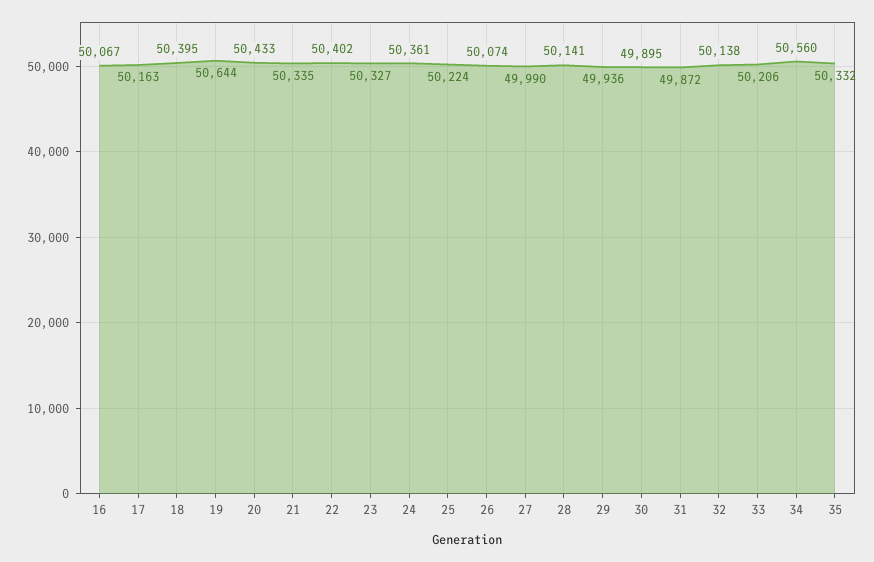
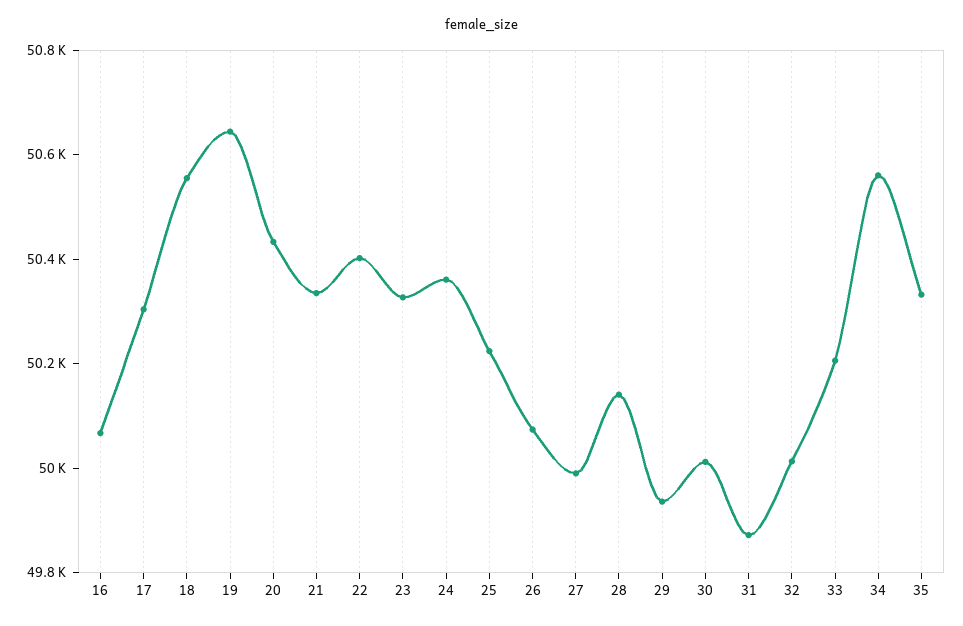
17: 50163 -> 50300
18: 50395 -> 50550
30: 49895 -> 50000
32: 50138 -> 50000

